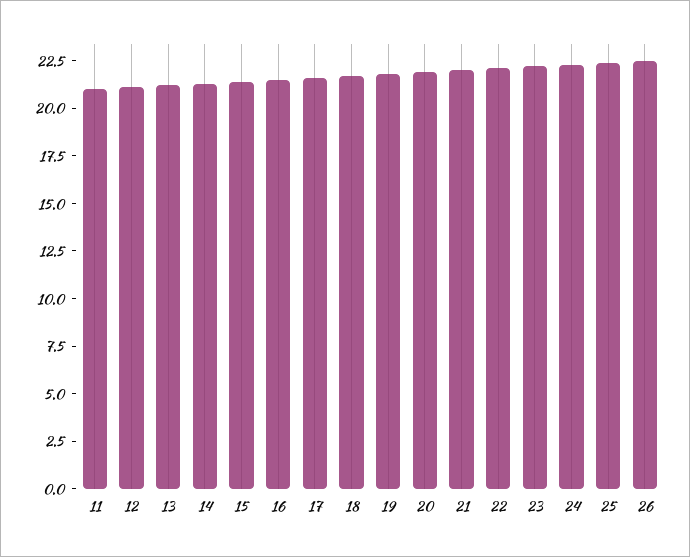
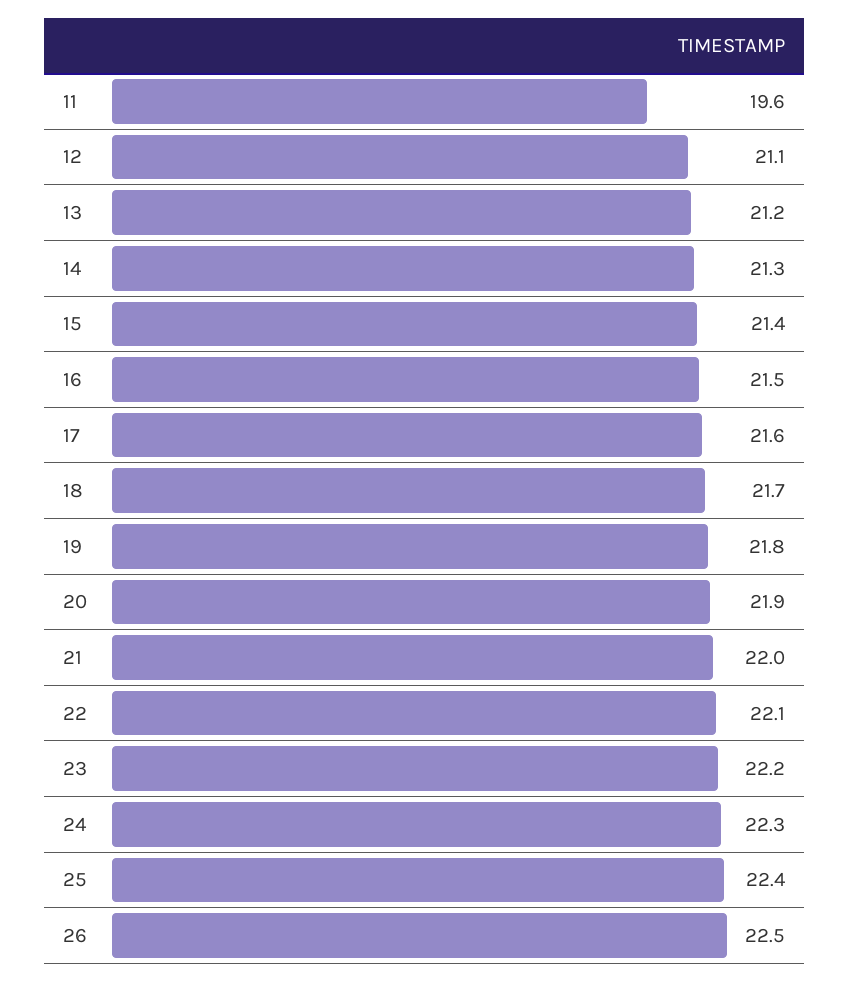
11: 21 -> 19.6

